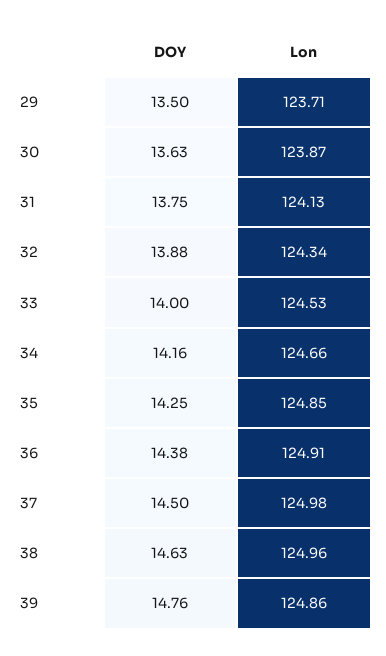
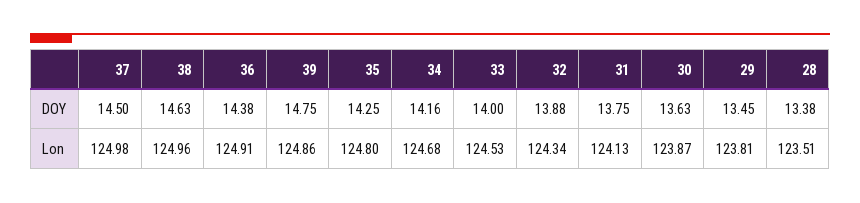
DOY, 29: 13.5 -> 13.45
Lon, 29: 123.71 -> 123.81
Lon, 34: 124.66 -> 124.68
Lon, 35: 124.85 -> 124.8
DOY, 39: 14.76 -> 14.75
DOY, 28: none -> 13.38
Lon, 28: none -> 123.51

